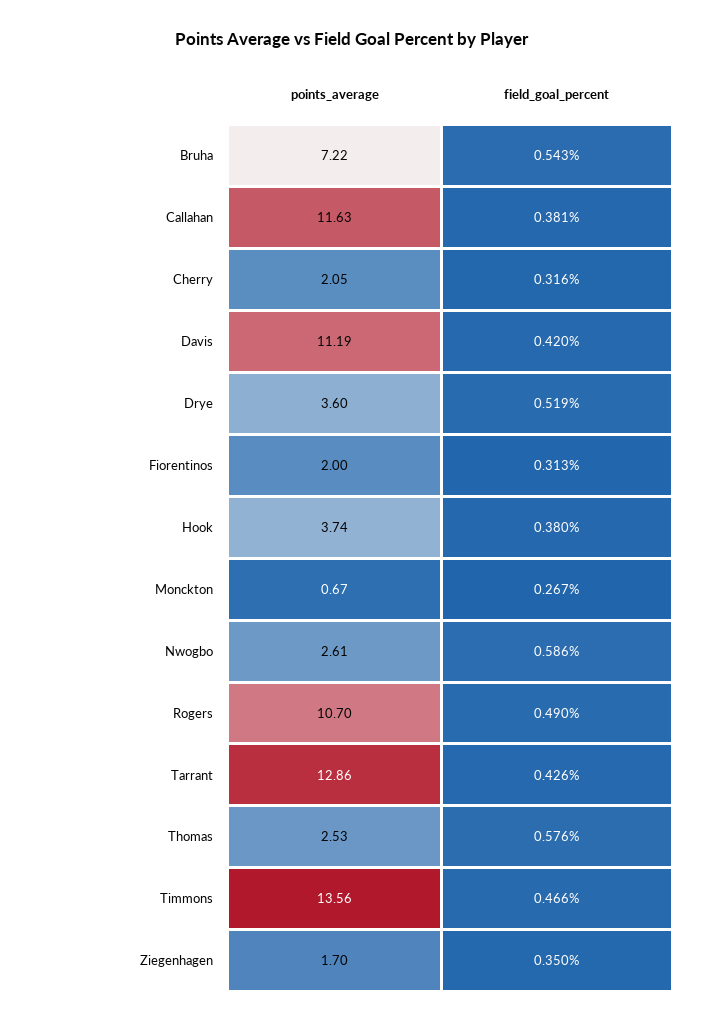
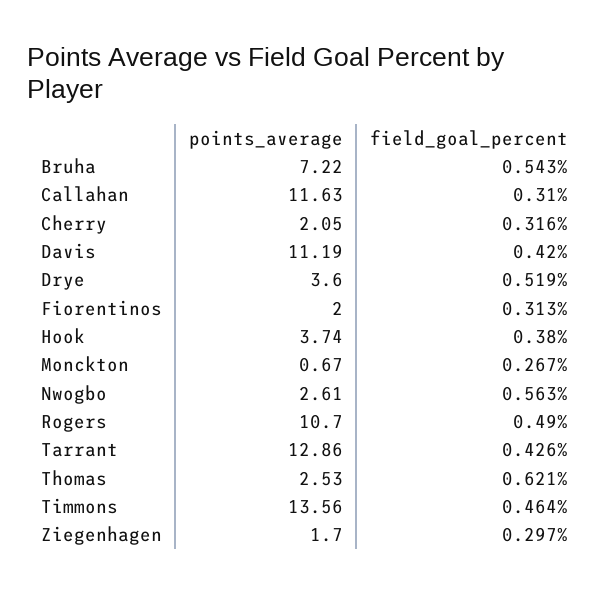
field_goal_percent, Callahan: 0.381 -> 0.31
field_goal_percent, Nwogbo: 0.586 -> 0.563
field_goal_percent, Thomas: 0.576 -> 0.621
field_goal_percent, Timmons: 0.466 -> 0.464
field_goal_percent, Ziegenhagen: 0.35 -> 0.297

